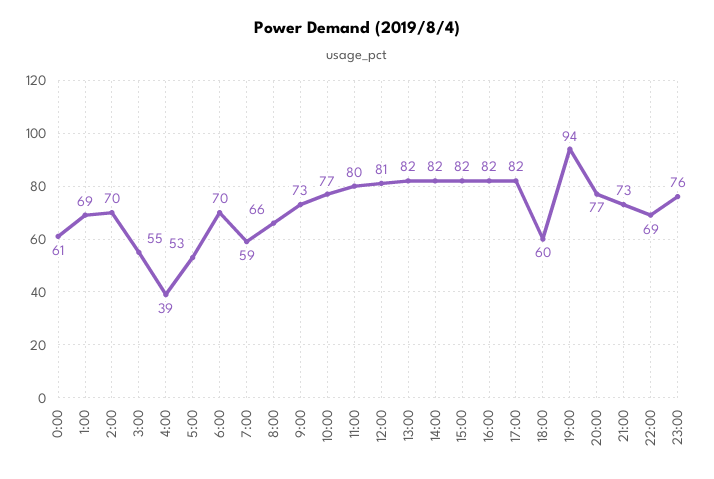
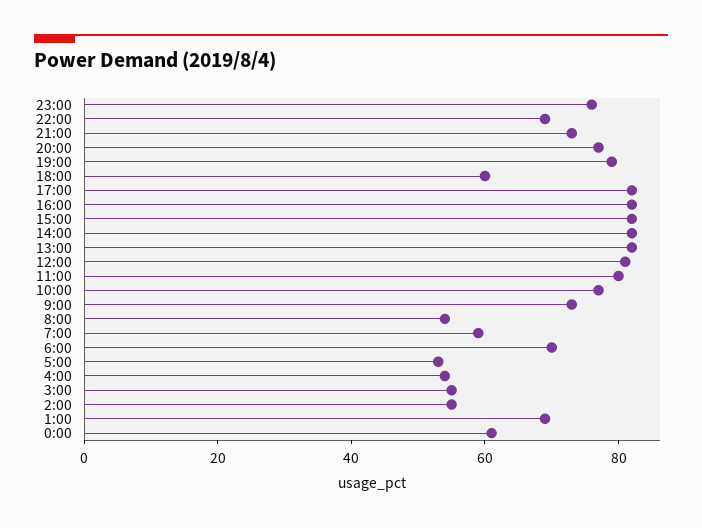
2:00: 70 -> 55
4:00: 39 -> 55
8:00: 66 -> 55
19:00: 94 -> 80

